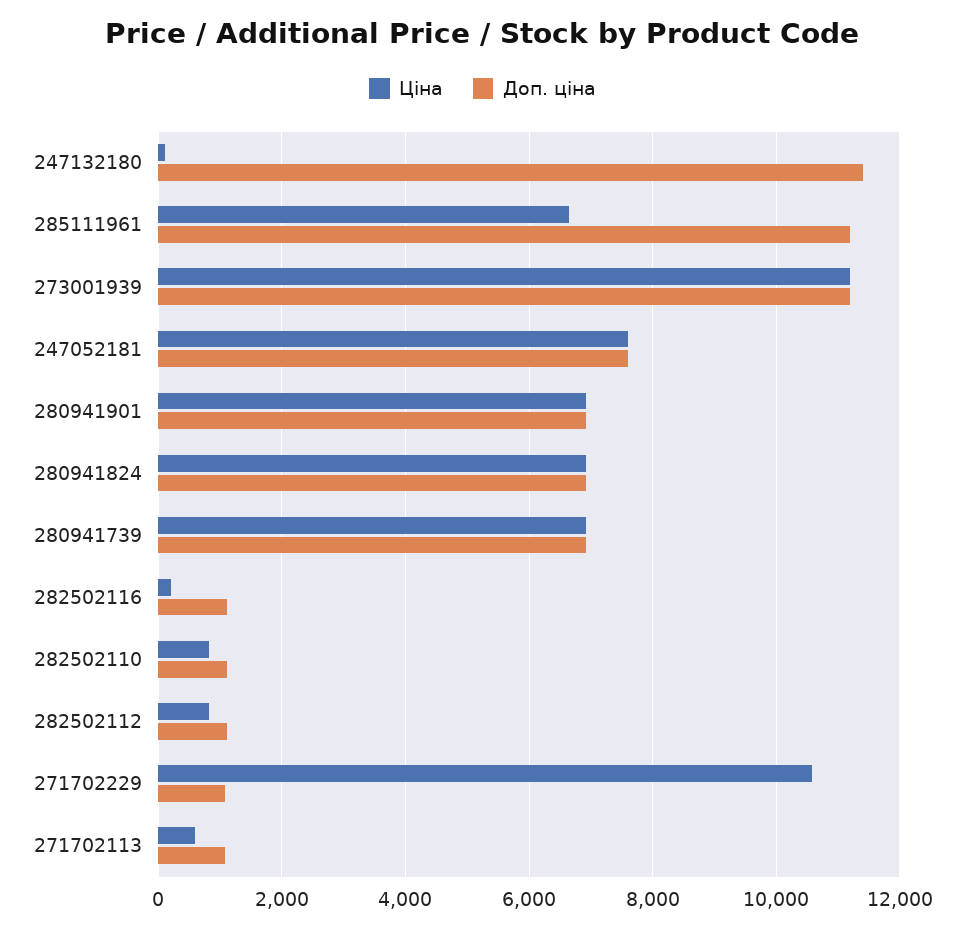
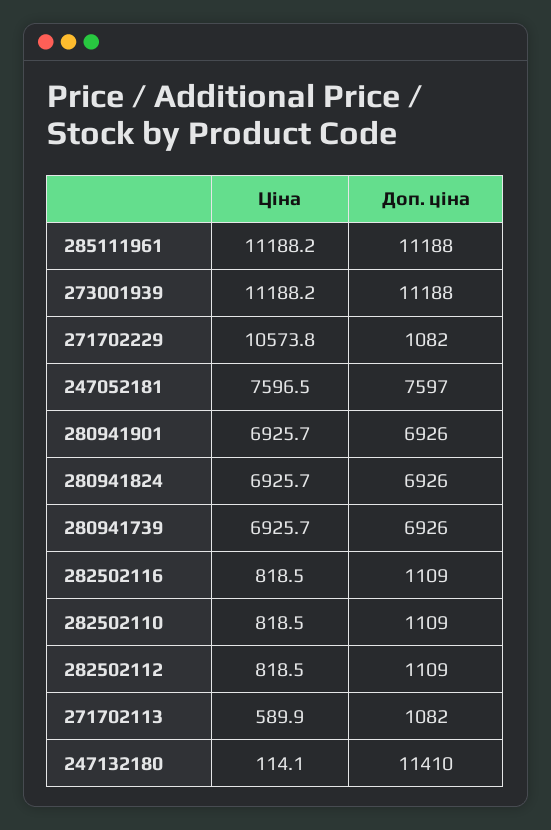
Ціна, 285111961: 6600 -> 11188.2
Ціна, 282502116: 200 -> 818.5

